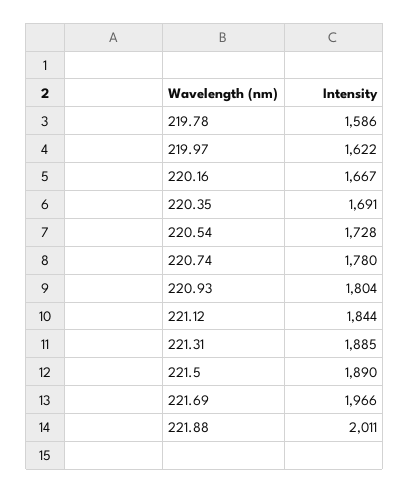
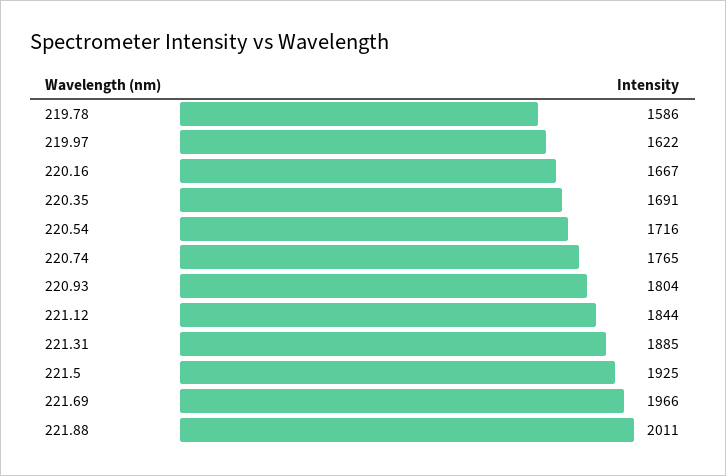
220.54: 1728 -> 1716
220.74: 1780 -> 1765
221.5: 1890 -> 1925

